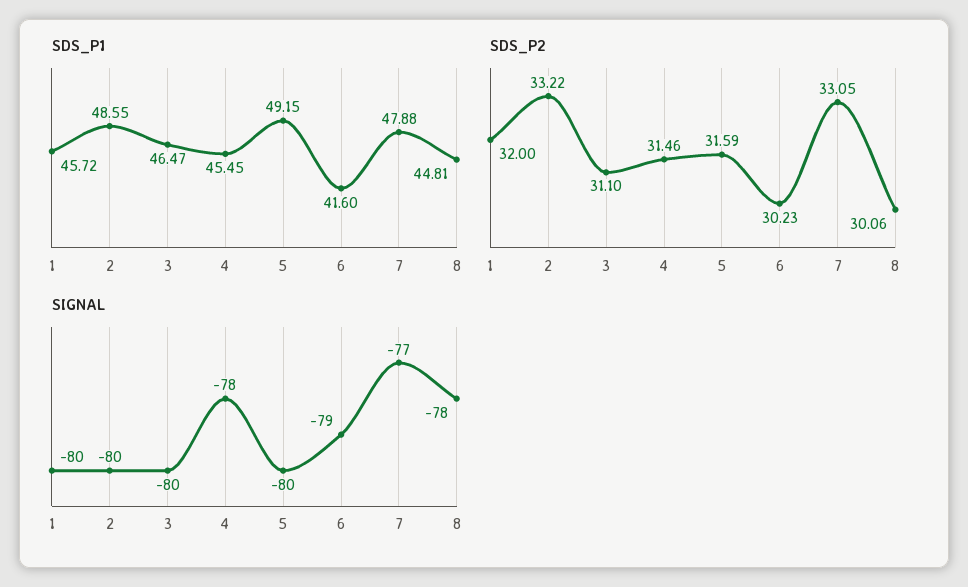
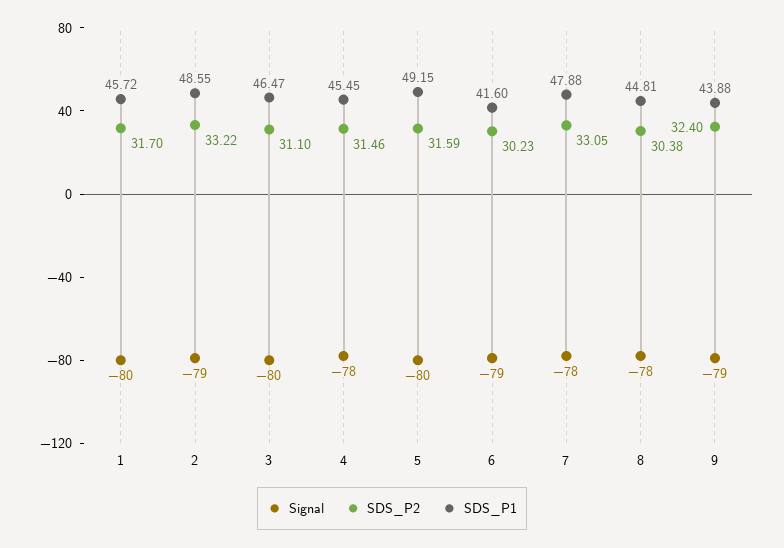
SDS_P2, 1: 32 -> 31.7
SDS_P2, 8: 30.06 -> 30.38
SIGNAL, 2: -80 -> -79
SIGNAL, 7: -77 -> -78
SIGNAL, 9: none -> -79
SDS_P2, 9: none -> 32.4
SDS_P1, 9: none -> 43.88

